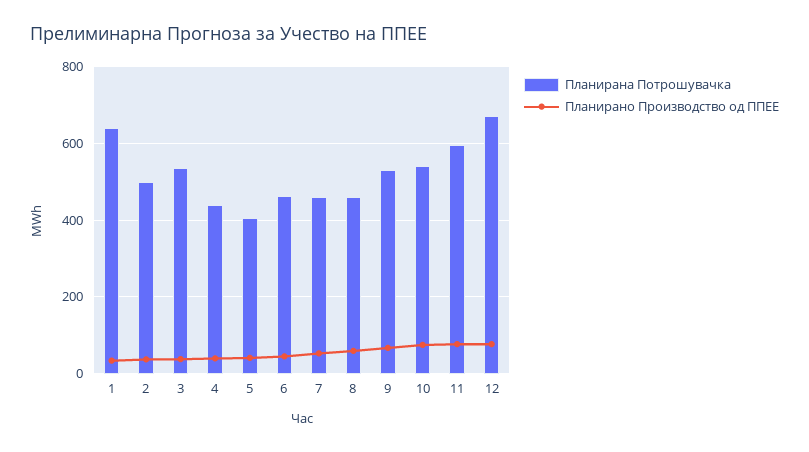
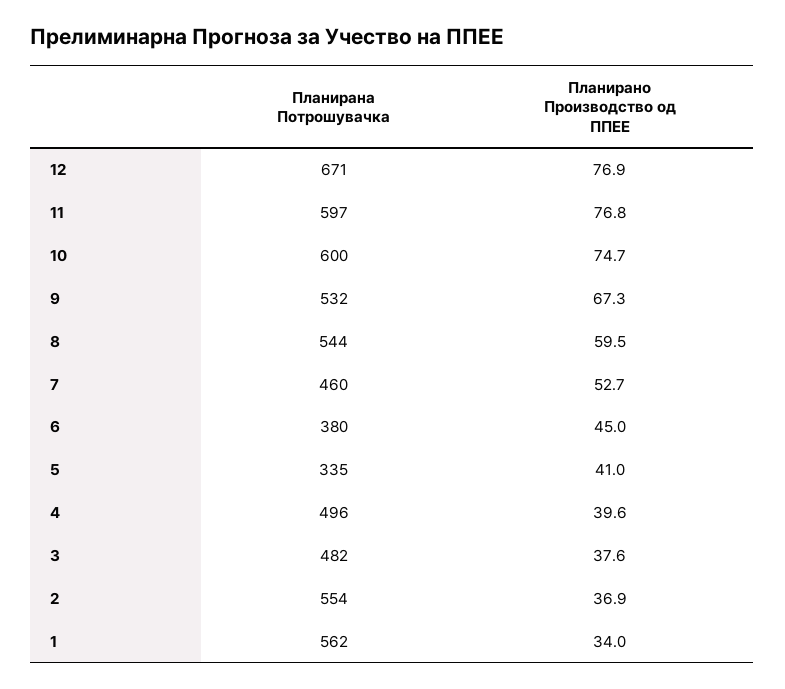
Планирана Потрошувачка, 1: 640 -> 562
Планирана Потрошувачка, 2: 500 -> 554
Планирана Потрошувачка, 3: 540 -> 482
Планирана Потрошувачка, 4: 440 -> 496
Планирана Потрошувачка, 5: 400 -> 335
Планирана Потрошувачка, 6: 460 -> 380
Планирана Потрошувачка, 8: 460 -> 544
Планирана Потрошувачка, 10: 540 -> 600

